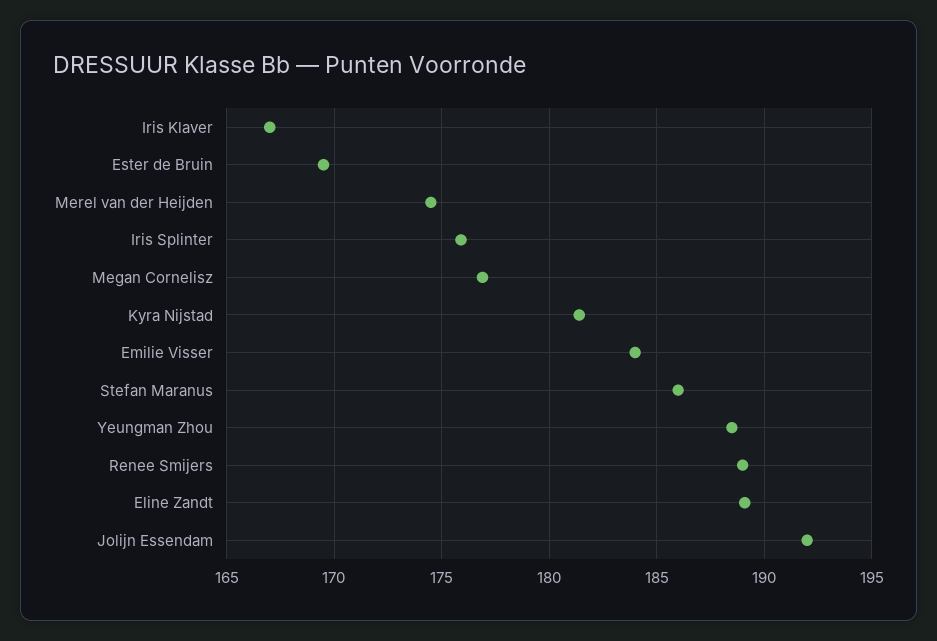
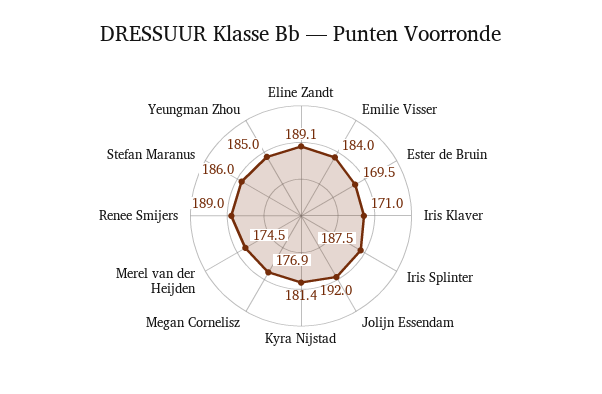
Iris Klaver: 167 -> 171
Iris Splinter: 176 -> 187.5
Yeungman Zhou: 188.5 -> 185

